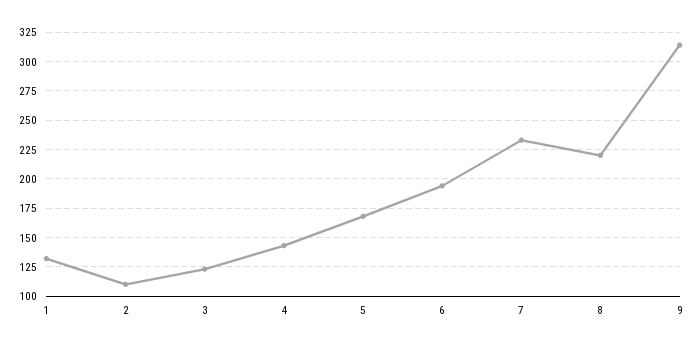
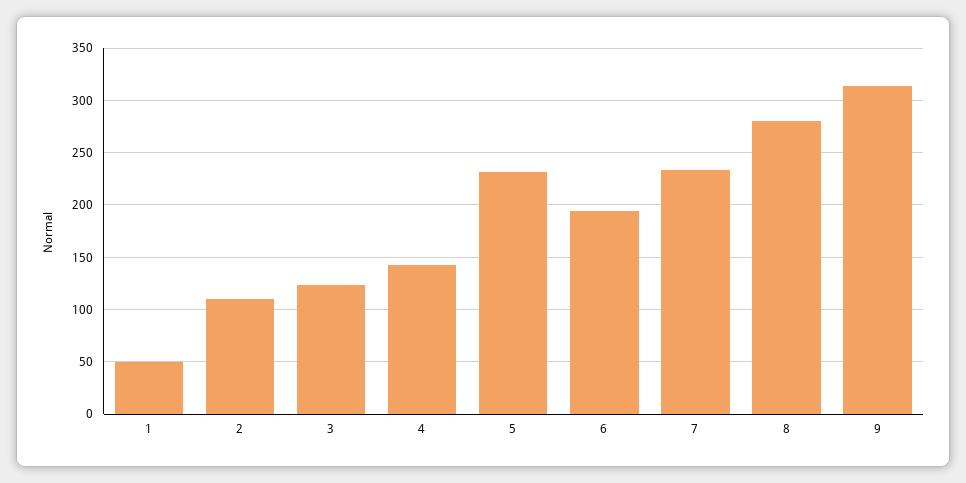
1: 125 -> 50
5: 175 -> 230
8: 225 -> 280

